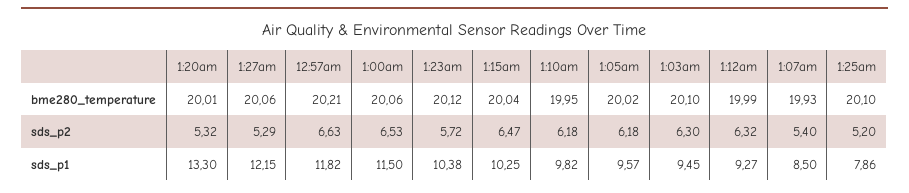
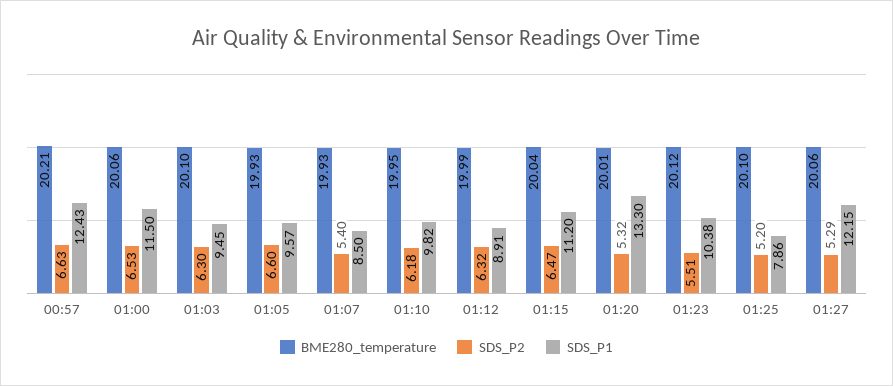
bme280_temperature, 1:05am: 20.02 -> 19.93
sds_p2, 1:23am: 5.72 -> 5.51
sds_p2, 1:05am: 6.18 -> 6.6
sds_p1, 12:57am: 11.82 -> 12.43
sds_p1, 1:15am: 10.25 -> 11.2
sds_p1, 1:12am: 9.27 -> 8.91

